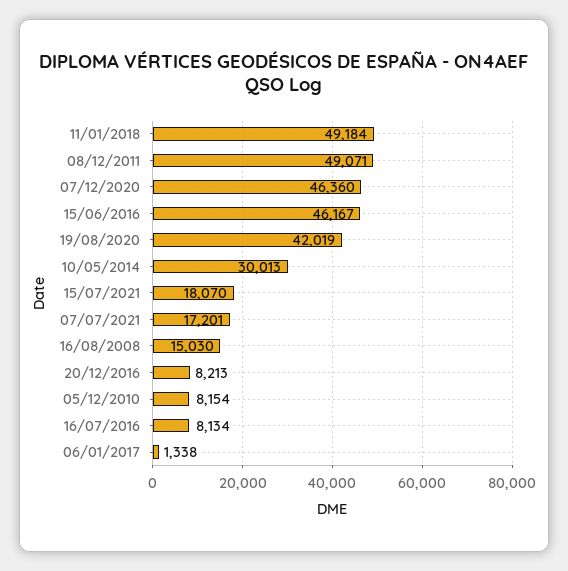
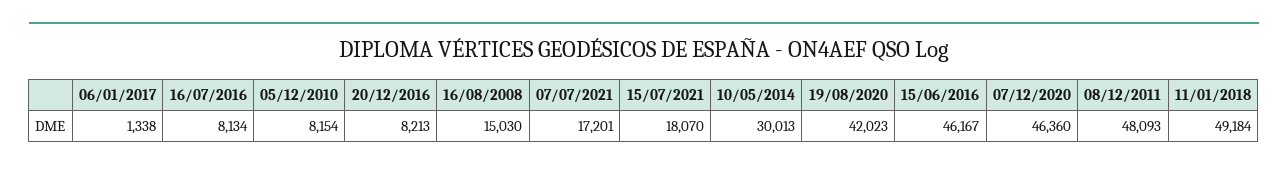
08/12/2011: 49071 -> 48093
19/08/2020: 42019 -> 42023

